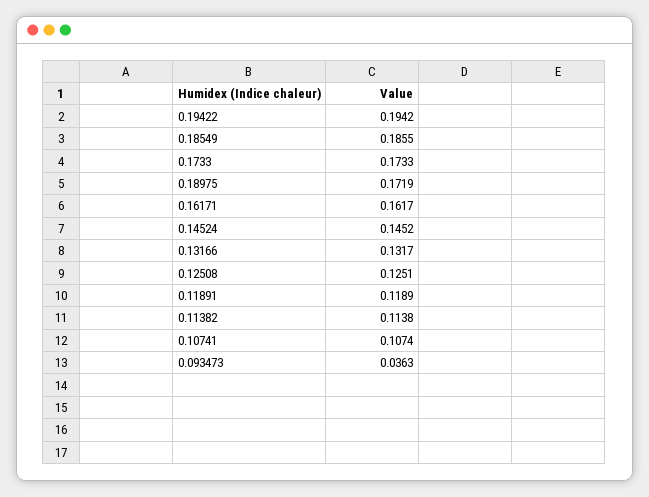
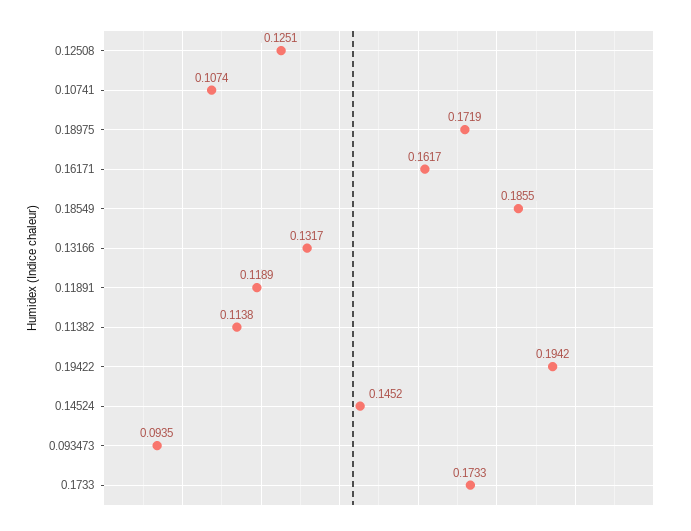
0.093473: 0.0363 -> 0.0935

